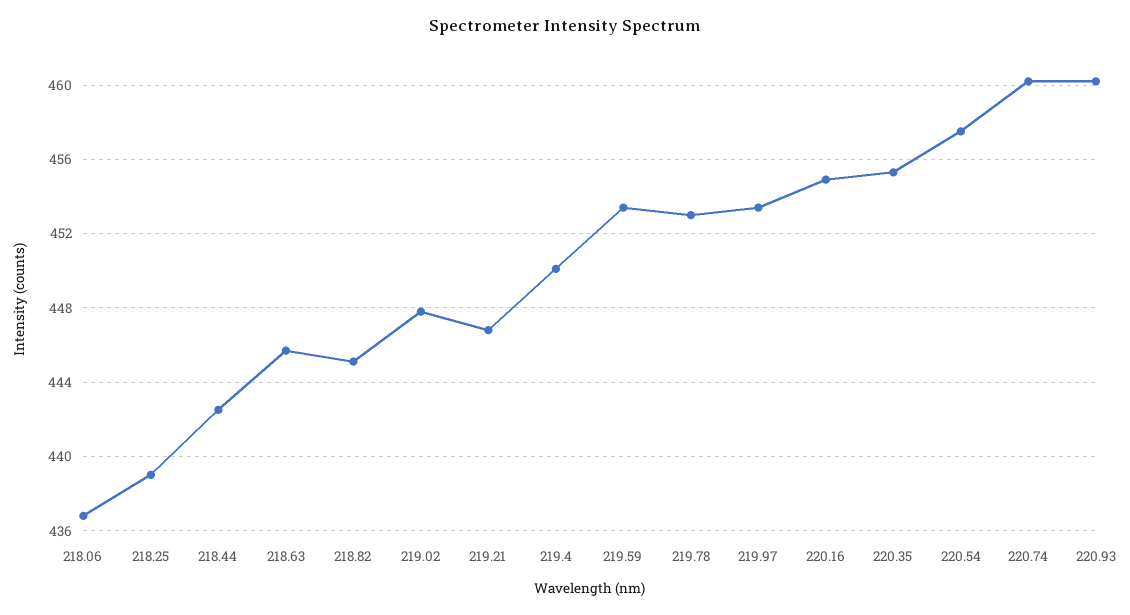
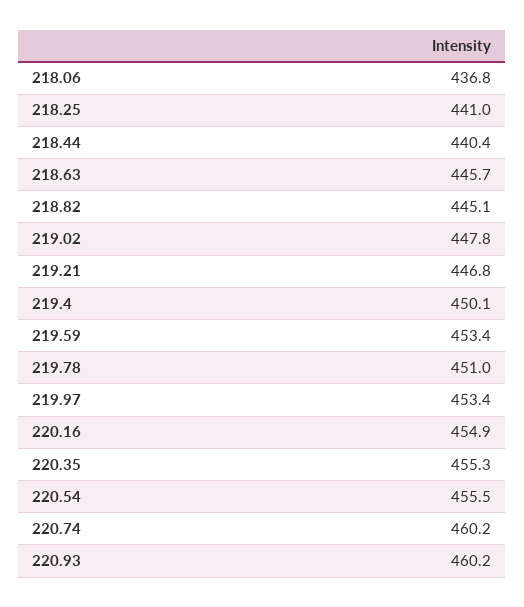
218.25: 439 -> 441
218.44: 442.5 -> 440.4
219.78: 453 -> 451
220.54: 457.5 -> 455.5

